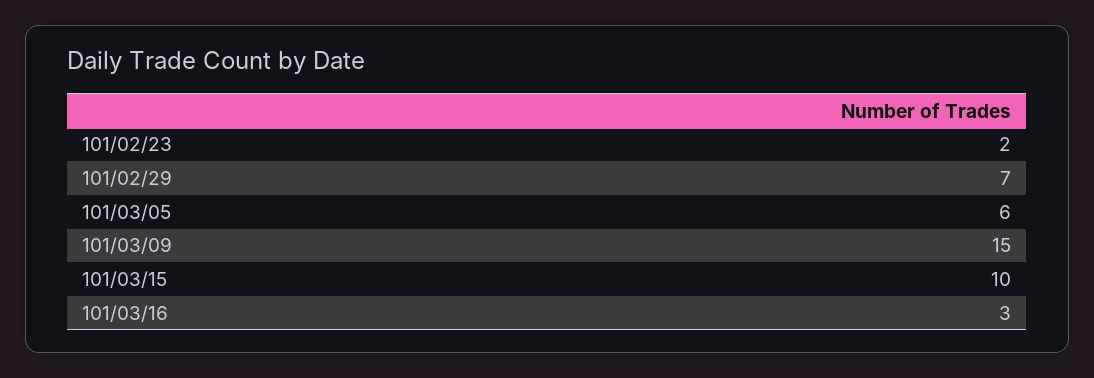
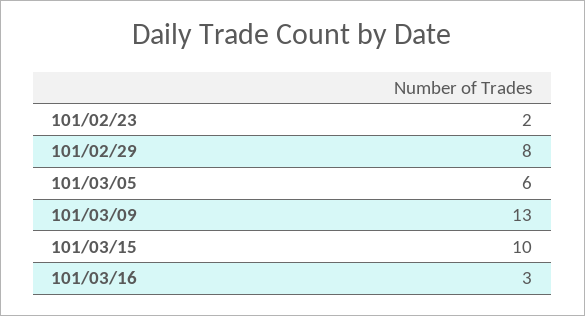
101/02/29: 7 -> 8
101/03/09: 15 -> 13

